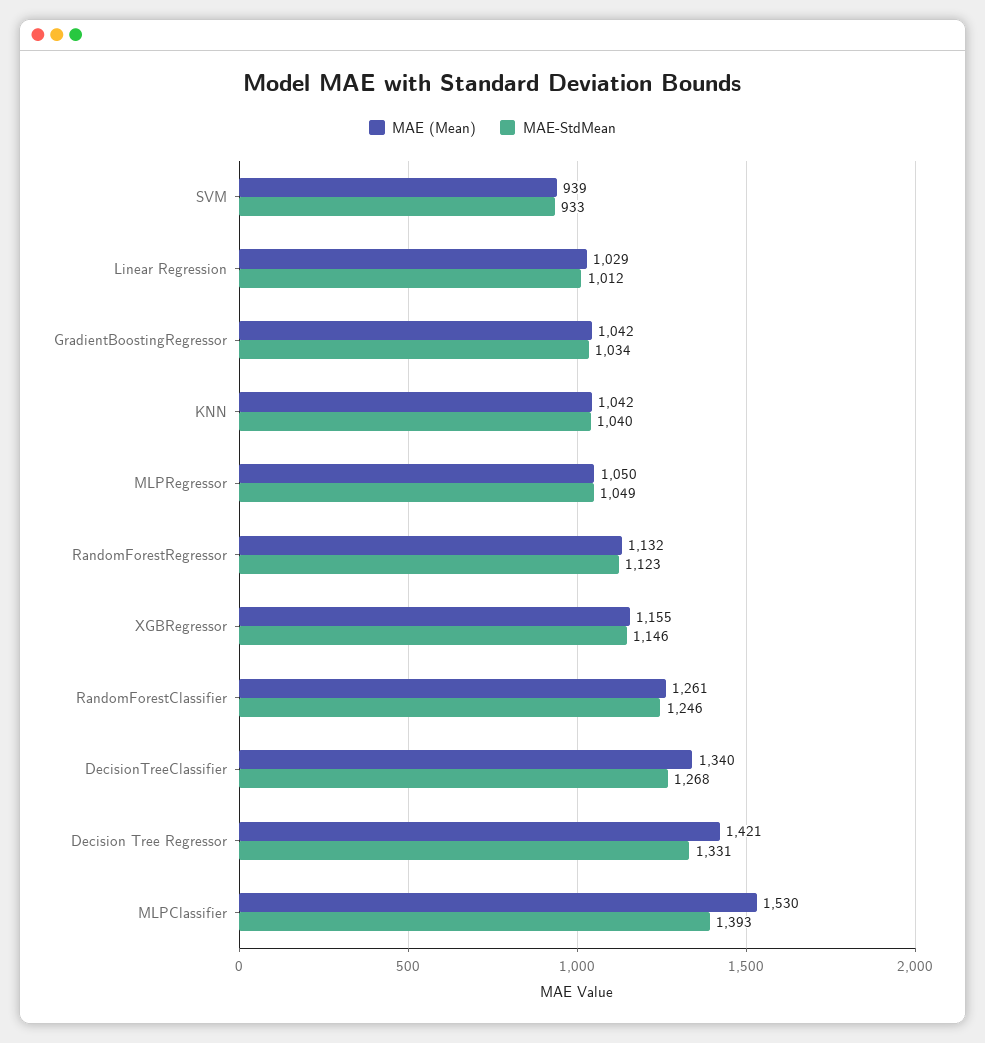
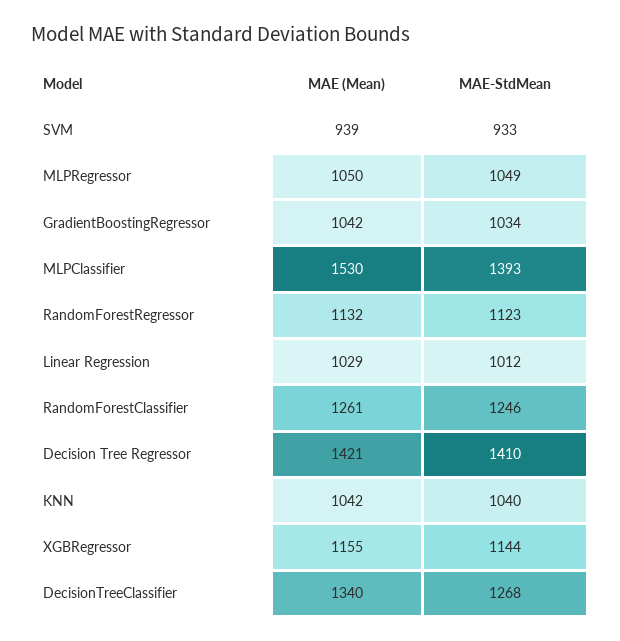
MAE-StdMean, XGBRegressor: 1146 -> 1144
MAE-StdMean, Decision Tree Regressor: 1331 -> 1410

